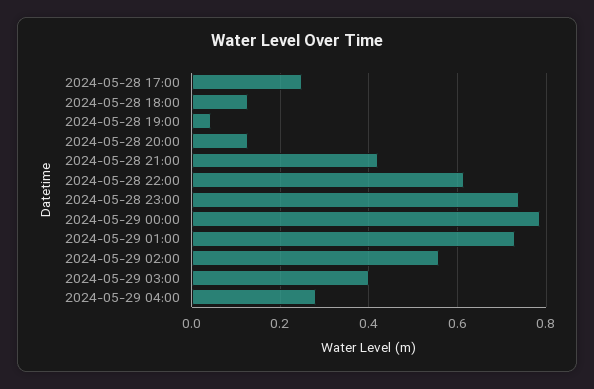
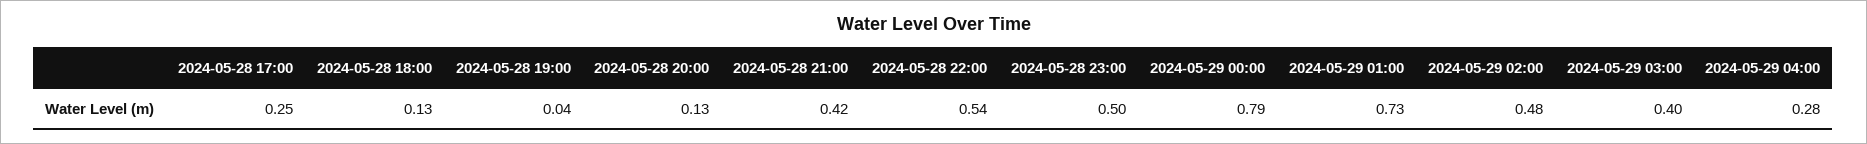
2024-05-28 22:00: 0.62 -> 0.54
2024-05-28 23:00: 0.74 -> 0.5
2024-05-29 02:00: 0.56 -> 0.48

